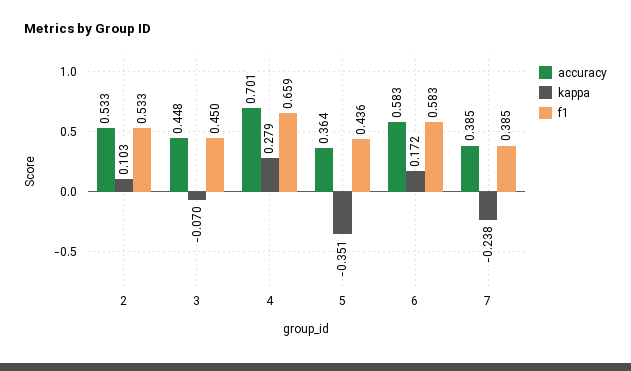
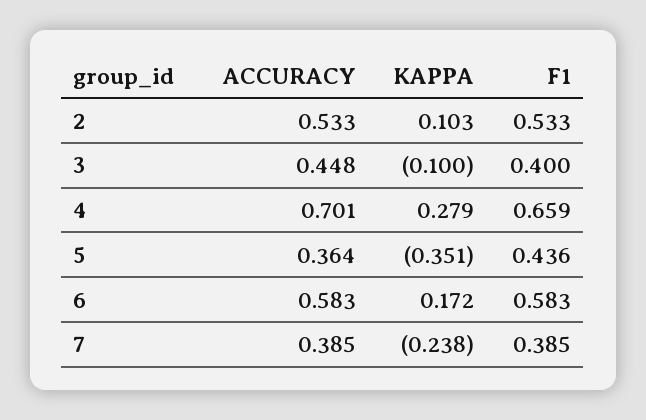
kappa, 3: -0.07 -> -0.1
f1, 3: 0.45 -> 0.4

